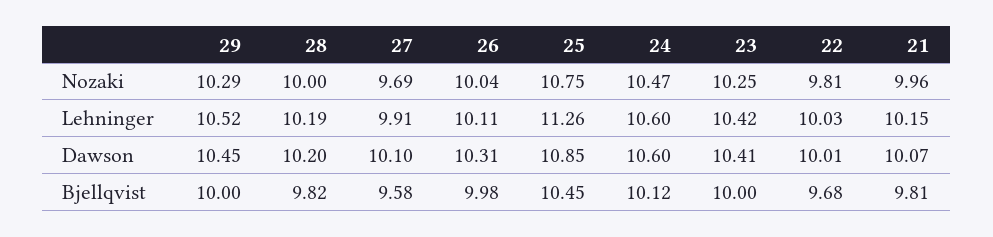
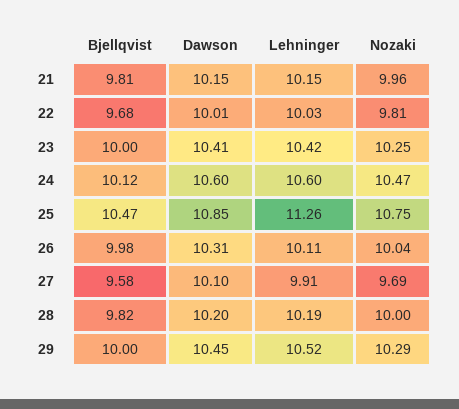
21, Dawson: 10.07 -> 10.15
25, Bjellqvist: 10.45 -> 10.47

